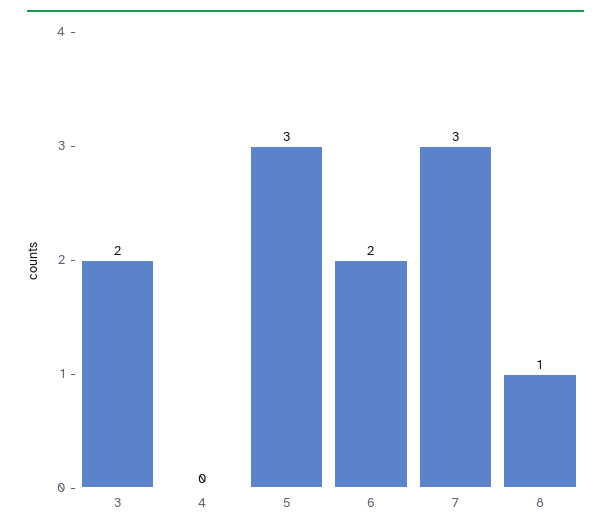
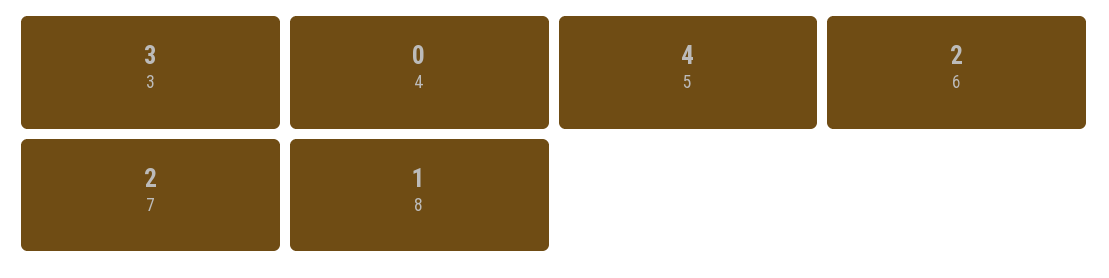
3: 2 -> 3
5: 3 -> 4
7: 3 -> 2

